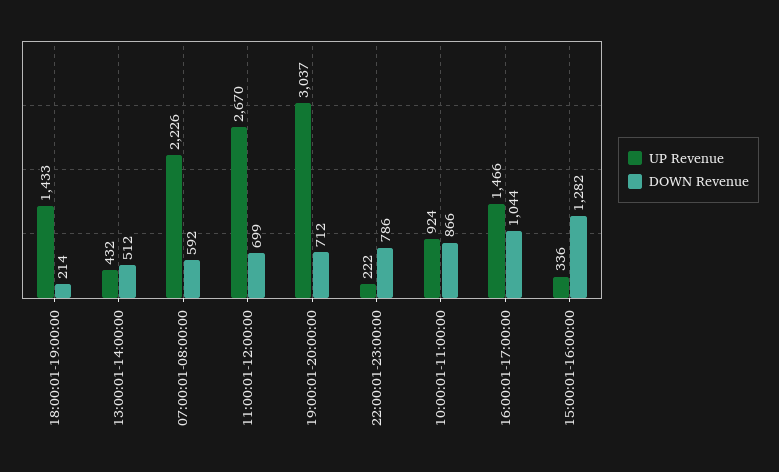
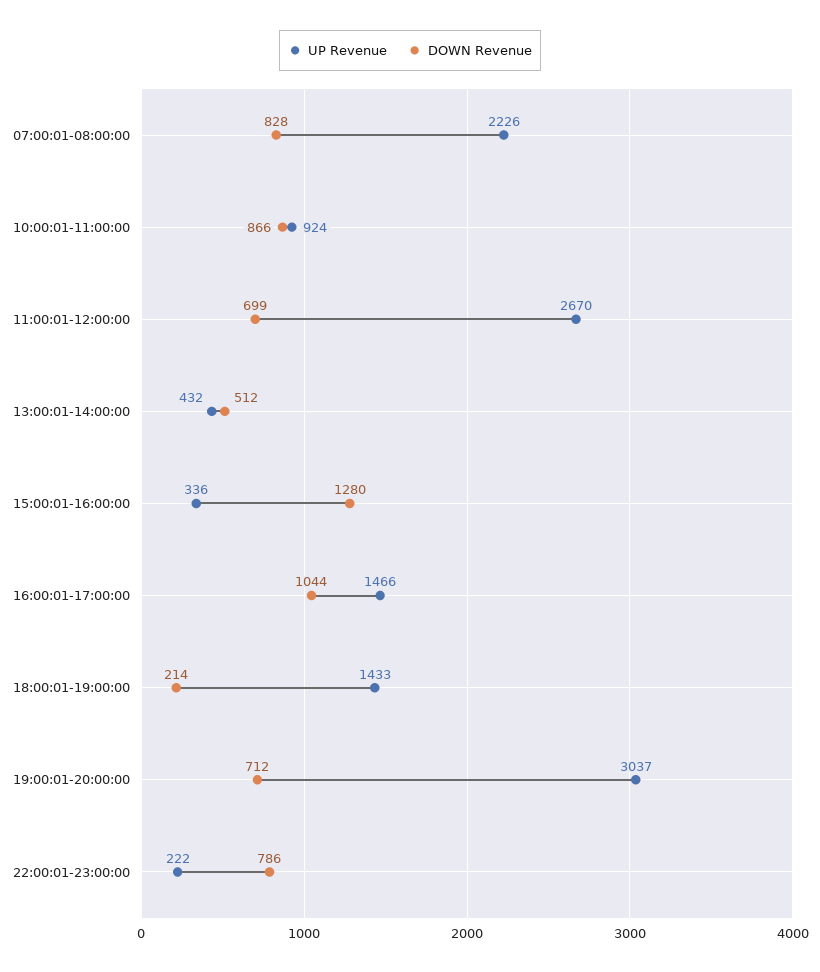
DOWN Revenue, 07:00:01-08:00:00: 592 -> 828
DOWN Revenue, 15:00:01-16:00:00: 1282 -> 1280

